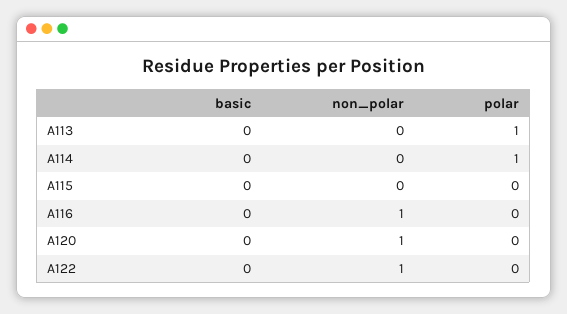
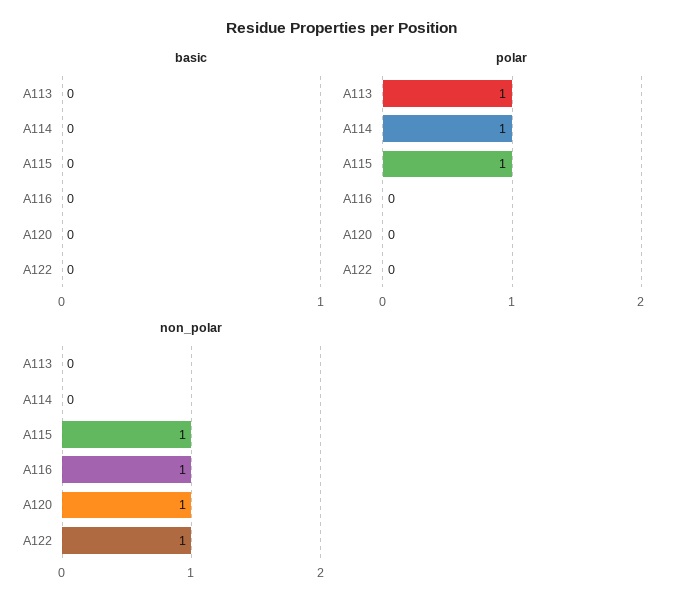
non_polar, A115: 0 -> 1
polar, A115: 0 -> 1

